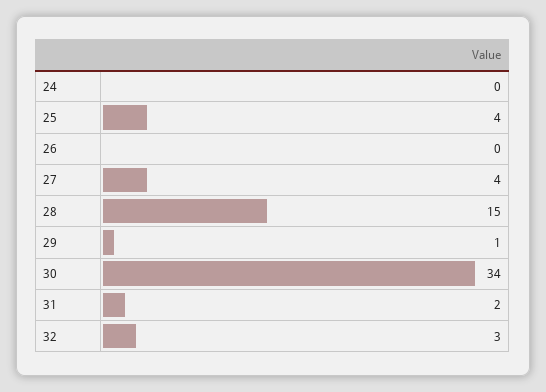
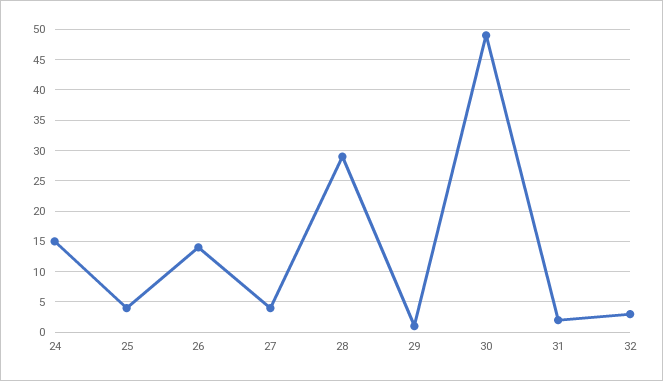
24: 0 -> 15
26: 0 -> 14
28: 15 -> 29
30: 34 -> 49

